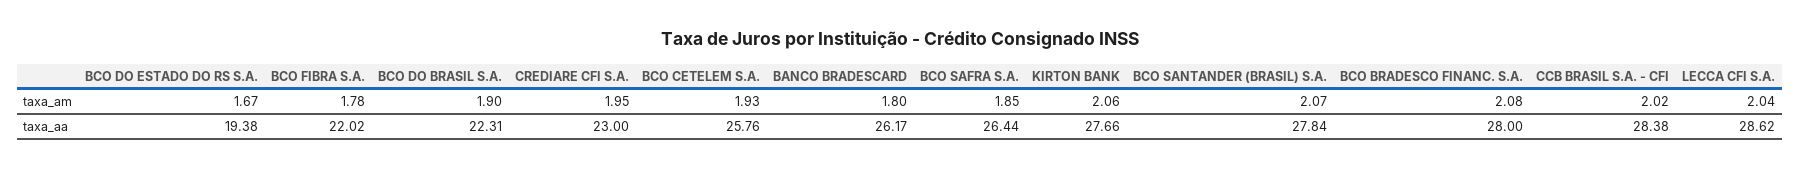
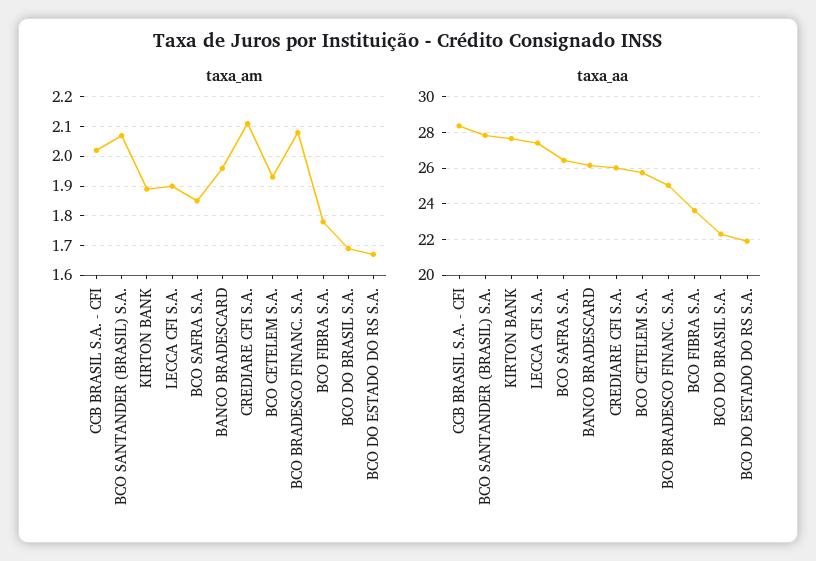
taxa_am, BCO DO BRASIL S.A.: 1.9 -> 1.7
taxa_am, CREDIARE CFI S.A.: 1.95 -> 2.1
taxa_am, BANCO BRADESCARD: 1.8 -> 1.95
taxa_am, KIRTON BANK: 2.06 -> 1.9
taxa_am, LECCA CFI S.A.: 2.04 -> 1.9
taxa_aa, BCO DO ESTADO DO RS S.A.: 19.38 -> 22
taxa_aa, BCO FIBRA S.A.: 22.02 -> 23.5
taxa_aa, CREDIARE CFI S.A.: 23 -> 26
taxa_aa, BCO BRADESCO FINANC. S.A.: 28 -> 25
taxa_aa, LECCA CFI S.A.: 28.62 -> 27.5

